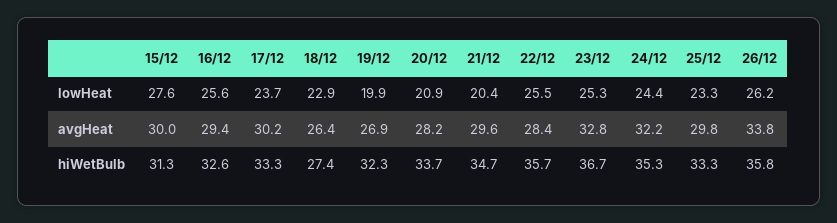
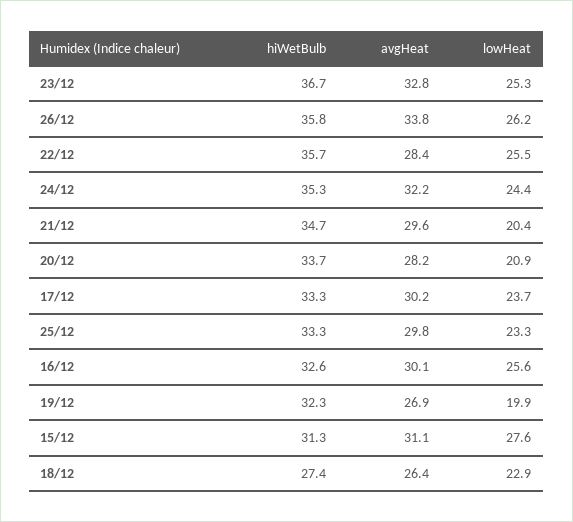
15/12, avgHeat: 30 -> 31.1
16/12, avgHeat: 29.4 -> 30.1

